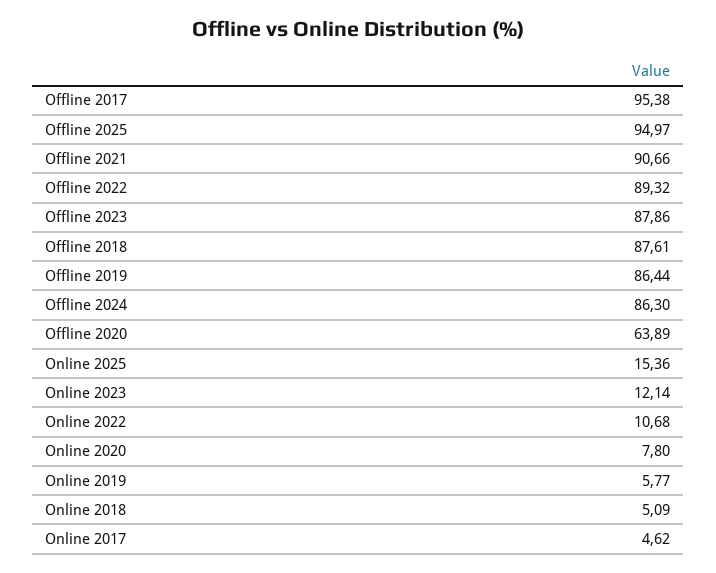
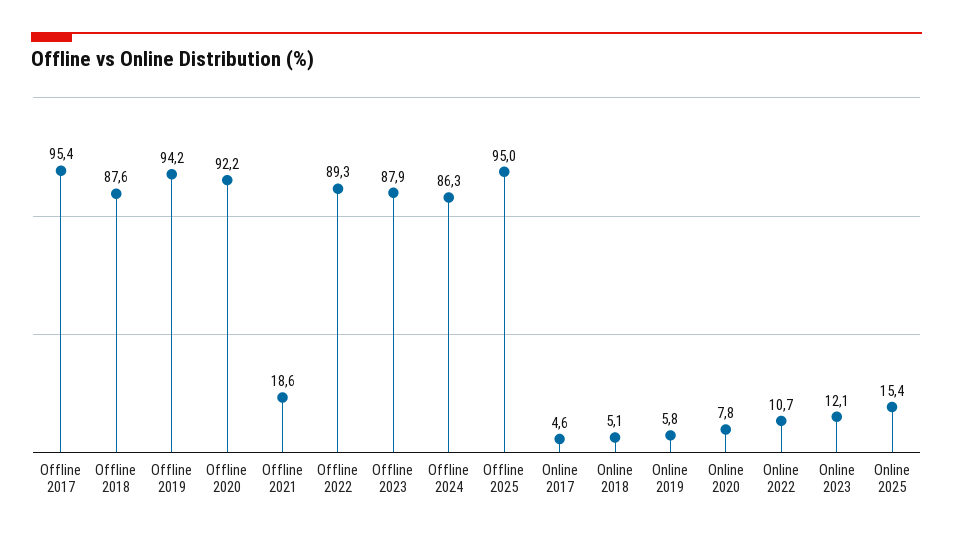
Offline 2021: 90.66 -> 18.6
Offline 2019: 86.44 -> 94.2
Offline 2020: 63.89 -> 92.2

